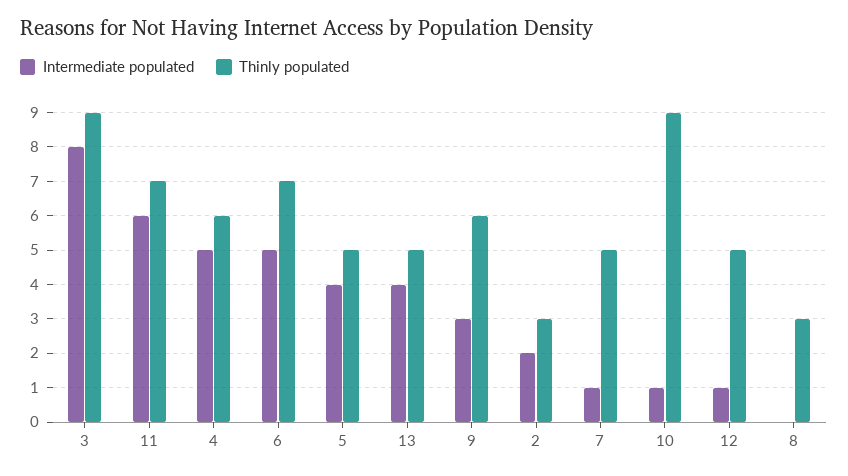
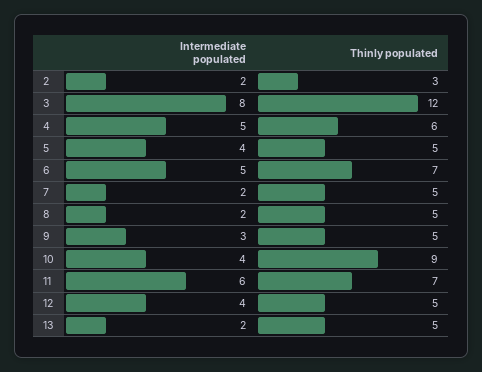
Thinly populated, 3: 9 -> 12
Intermediate populated, 13: 4 -> 2
Thinly populated, 9: 6 -> 5
Intermediate populated, 7: 1 -> 2
Intermediate populated, 10: 1 -> 4
Intermediate populated, 12: 1 -> 4
Intermediate populated, 8: 0 -> 2
Thinly populated, 8: 3 -> 5

